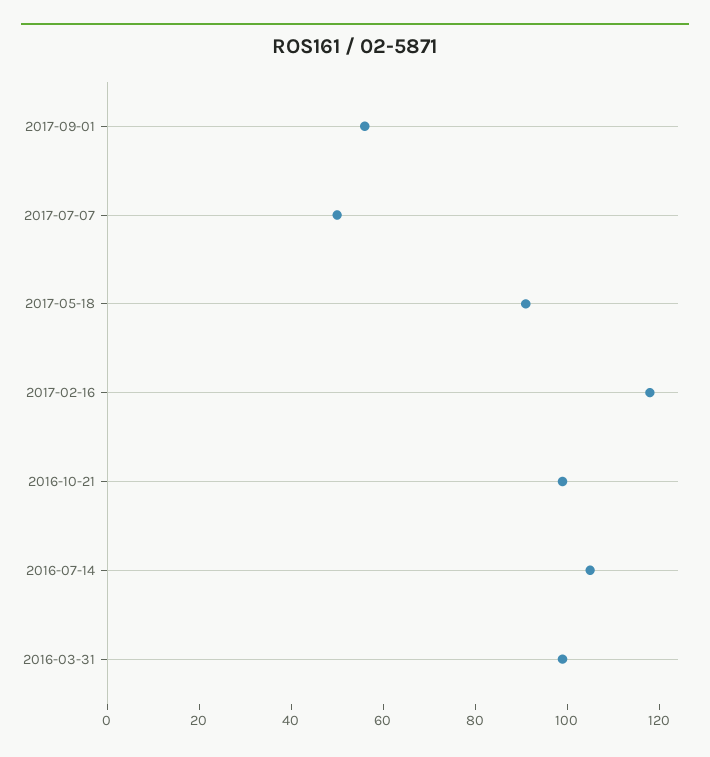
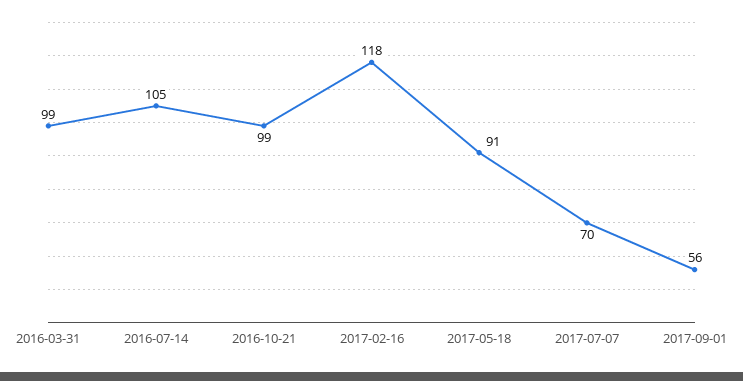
2017-07-07: 50 -> 70

